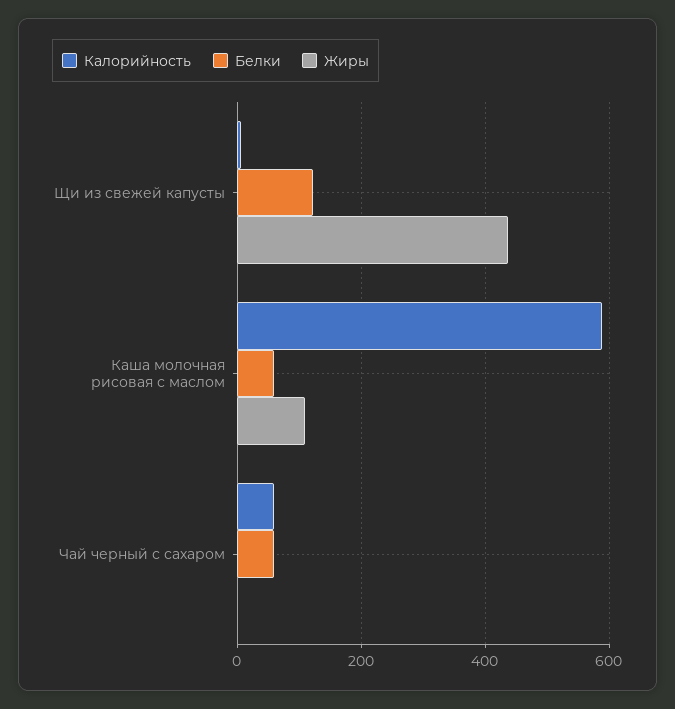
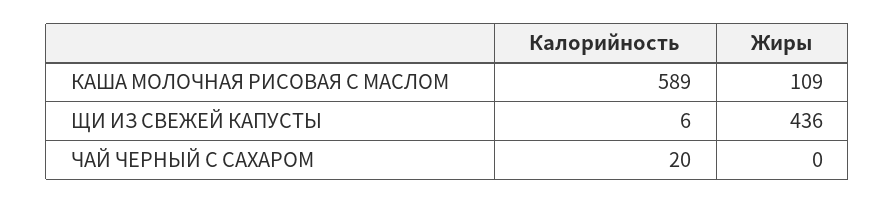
Белки, Щи из свежей капусты: 120 -> none
Белки, Каша молочная рисовая с маслом: 60 -> none
Калорийность, Чай черный с сахаром: 60 -> 20
Белки, Чай черный с сахаром: 60 -> none

